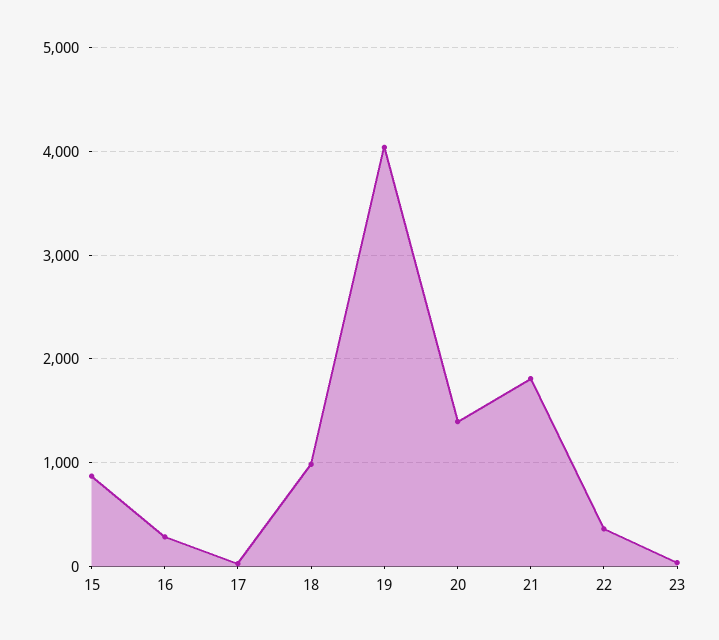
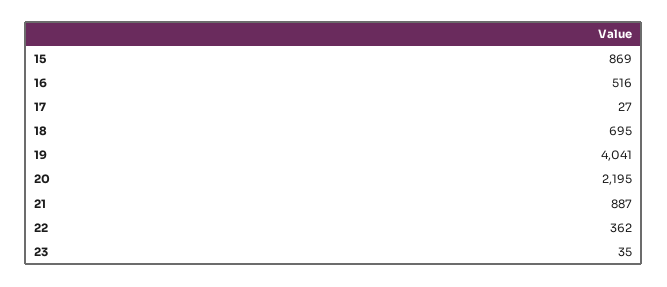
16: 300 -> 516
18: 1000 -> 695
20: 1400 -> 2195
21: 1800 -> 887

